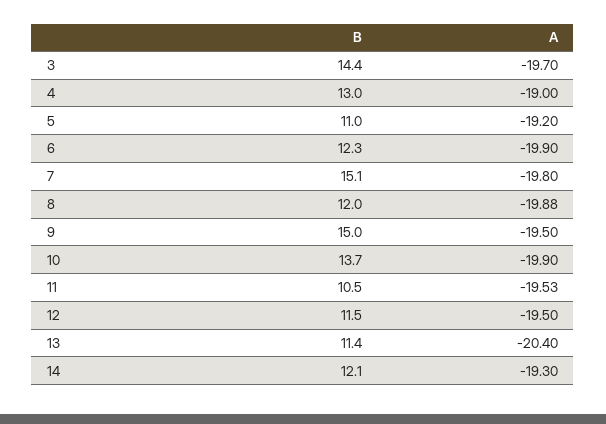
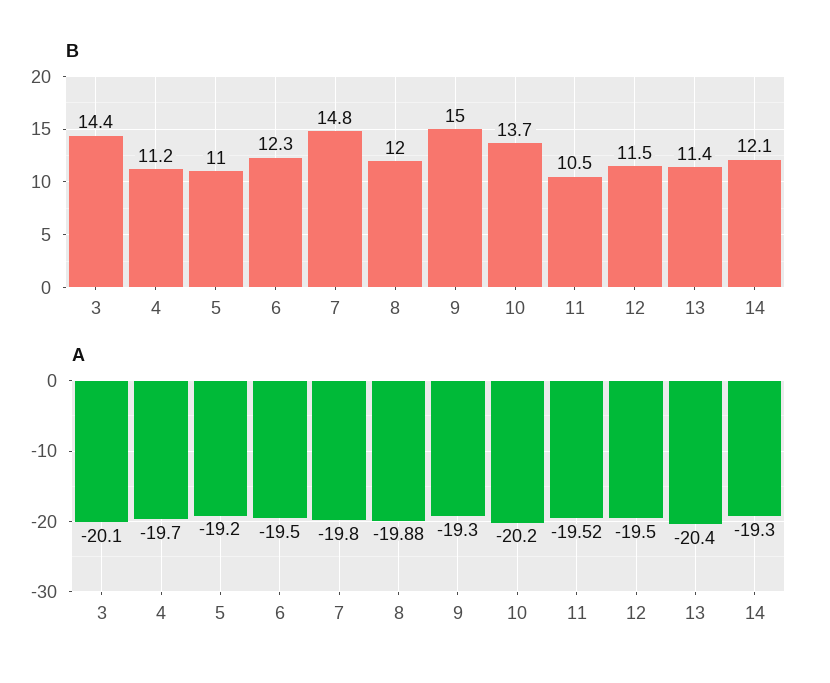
A, 3: -19.7 -> -20.1
B, 4: 13 -> 11.2
A, 4: -19 -> -19.7
A, 6: -19.9 -> -19.5
B, 7: 15.1 -> 14.8
A, 9: -19.5 -> -19.3
A, 10: -19.9 -> -20.2
A, 11: -19.53 -> -19.52

